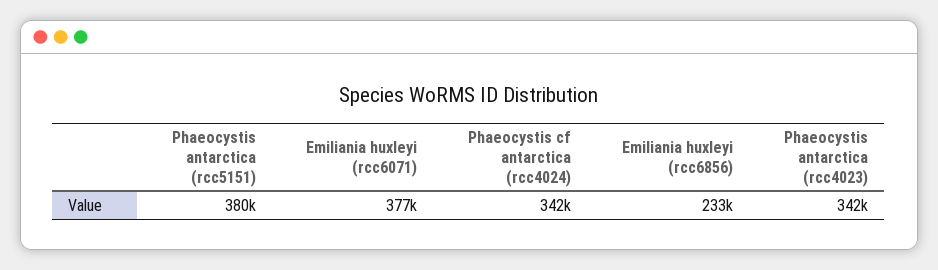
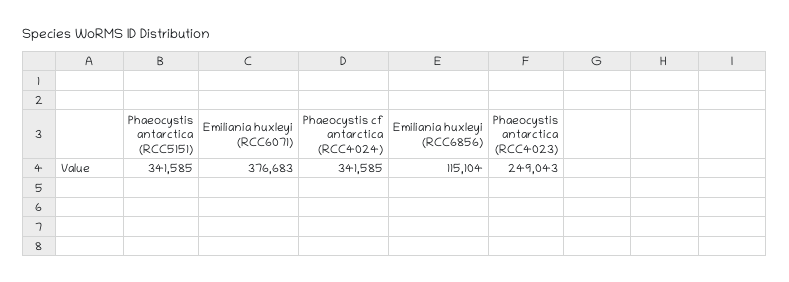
Phaeocystis antarctica (rcc5151): 380000 -> 341585
Emiliania huxleyi (rcc6856): 233000 -> 115104
Phaeocystis antarctica (rcc4023): 342000 -> 249043

